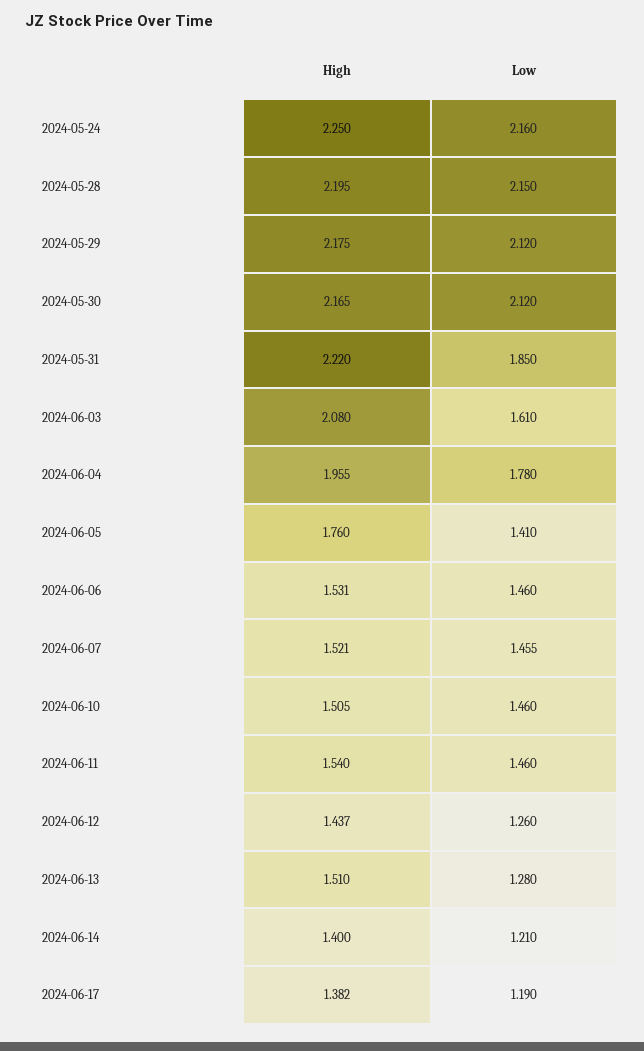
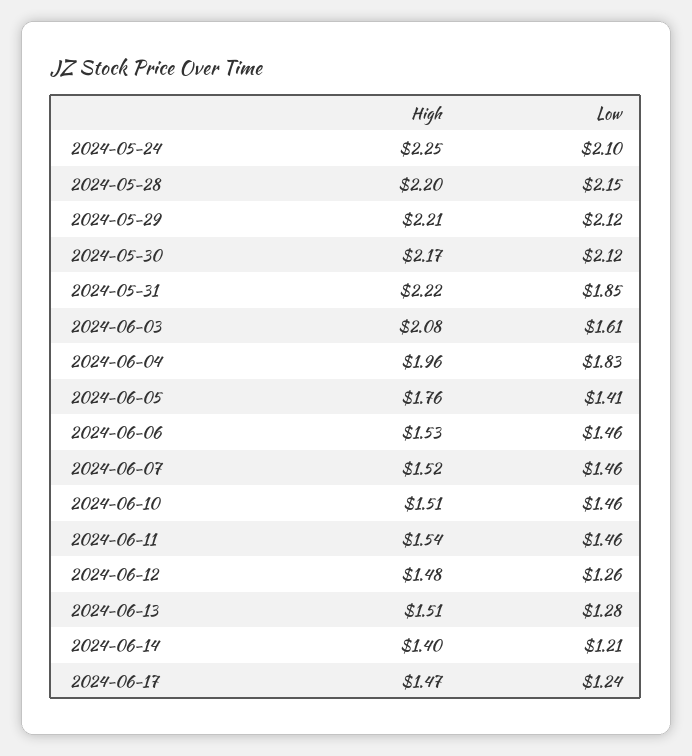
Low, 2024-05-24: 2.16 -> 2.1
High, 2024-05-29: 2.175 -> 2.21
Low, 2024-06-04: 1.78 -> 1.83
High, 2024-06-12: 1.437 -> 1.48
High, 2024-06-17: 1.382 -> 1.47
Low, 2024-06-17: 1.19 -> 1.24

